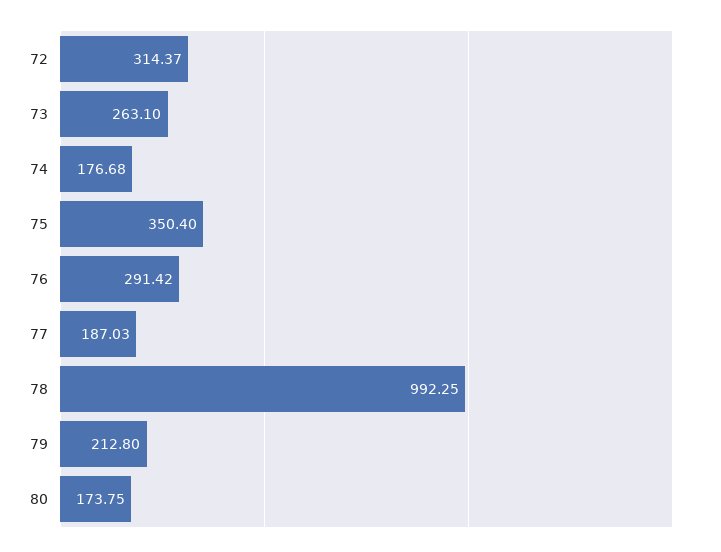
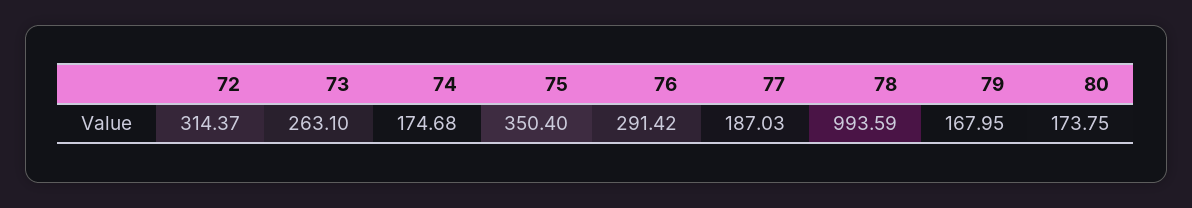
74: 176.68 -> 174.68
78: 992.25 -> 993.59
79: 212.8 -> 167.95

